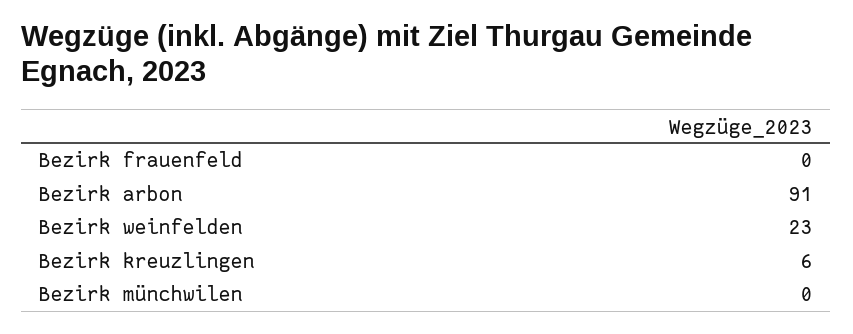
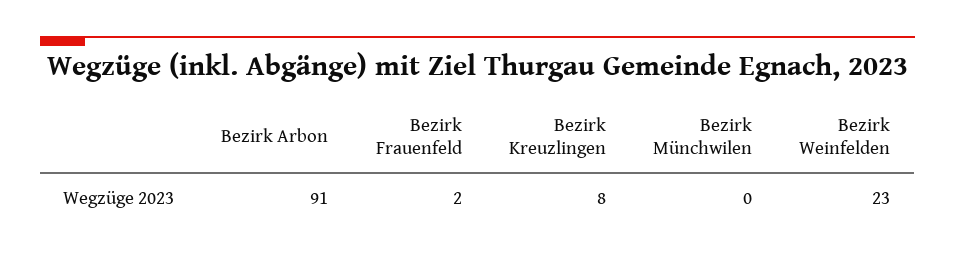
Bezirk frauenfeld: 0 -> 2
Bezirk kreuzlingen: 6 -> 8

